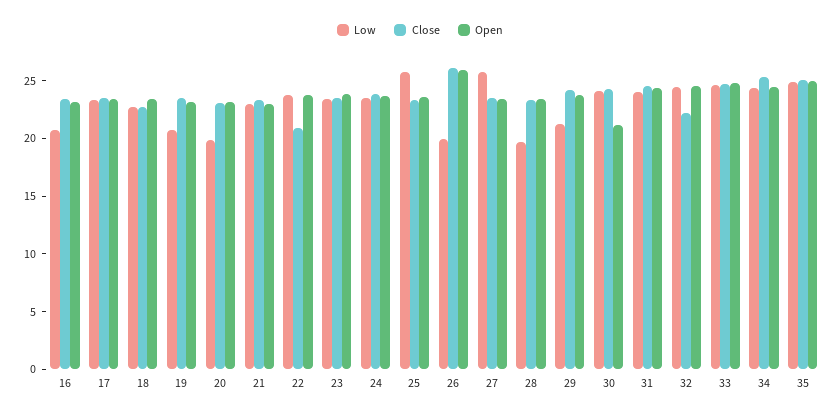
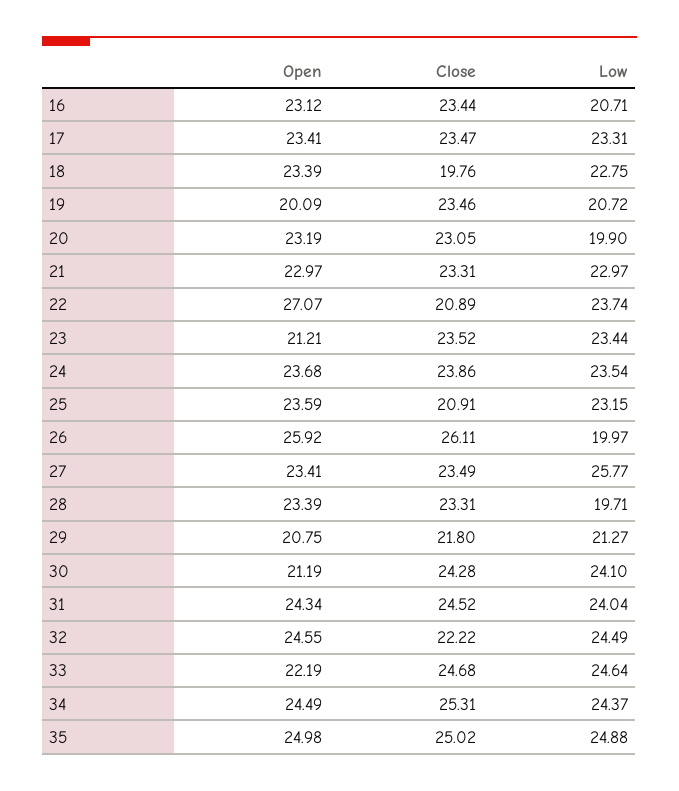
Close, 18: 23 -> 19.76
Open, 19: 23 -> 20.09
Open, 22: 24 -> 27.07
Open, 23: 24 -> 21.21
Low, 25: 26 -> 23.15
Close, 25: 23 -> 20.91
Close, 29: 24 -> 21.8
Open, 29: 24 -> 20.75
Open, 33: 25 -> 22.19

